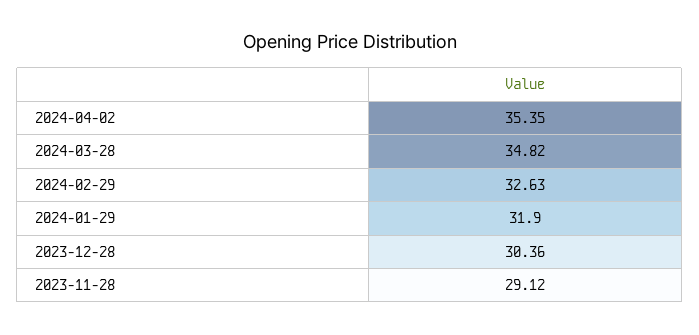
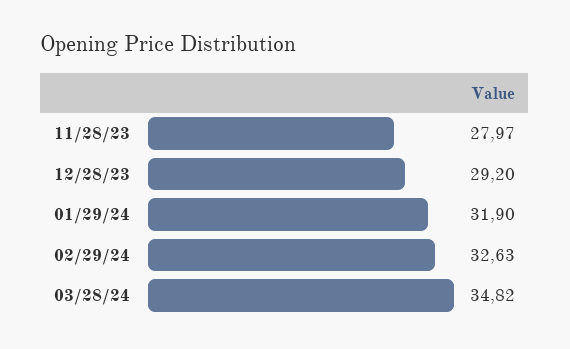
2024-04-02: 35.35 -> none
2023-12-28: 30.36 -> 29.2
2023-11-28: 29.12 -> 27.97

